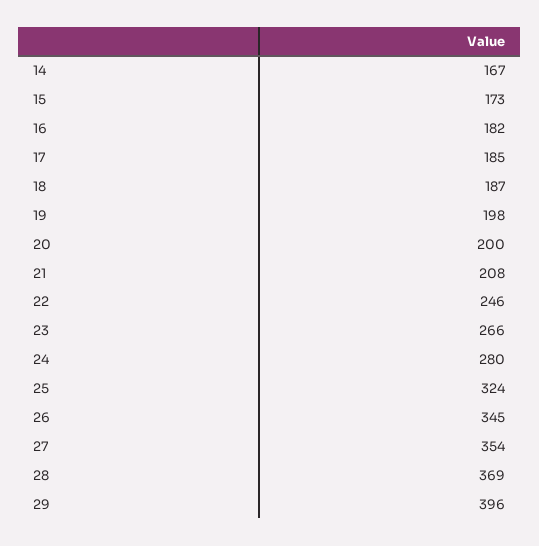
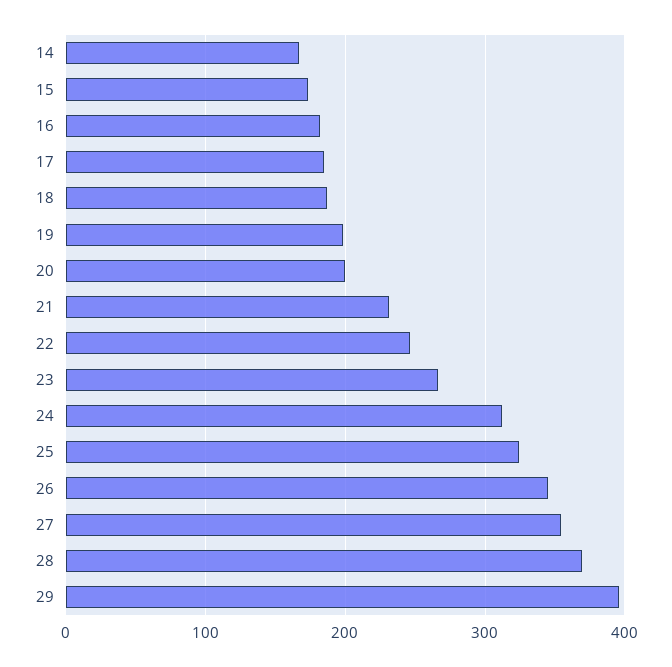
21: 208 -> 230
24: 280 -> 310

